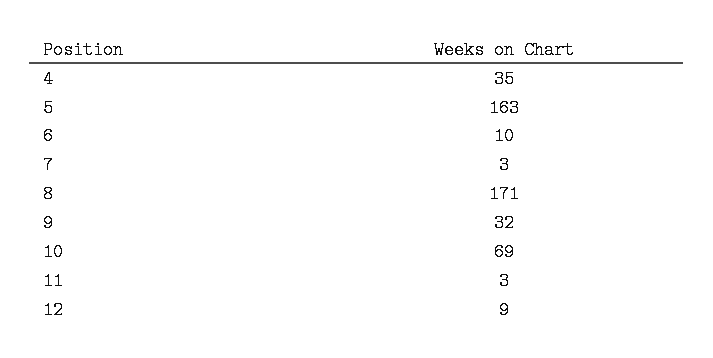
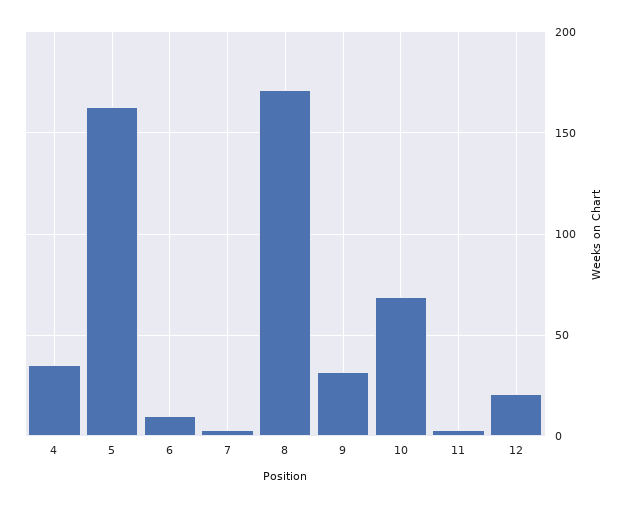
12: 9 -> 20

